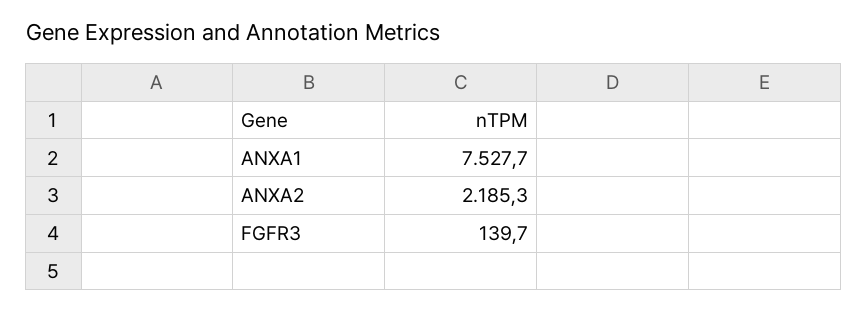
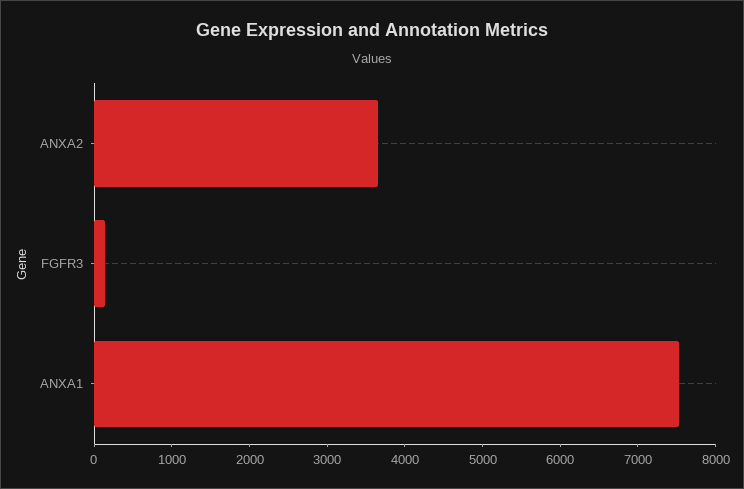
ANXA2: 2185.3 -> 3600

